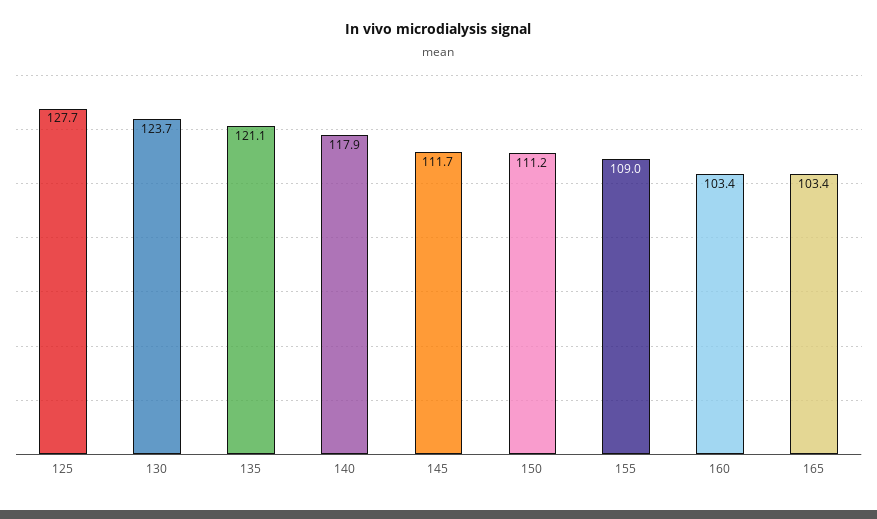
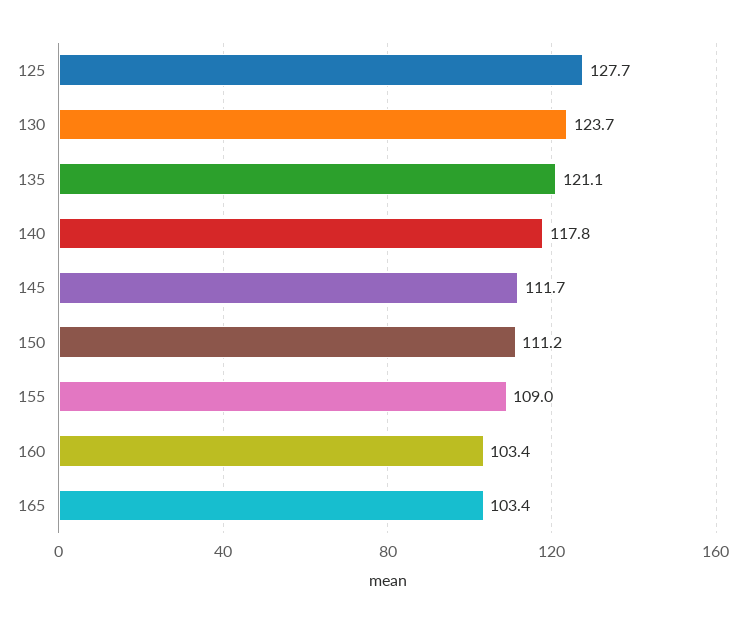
140: 117.9 -> 117.8

